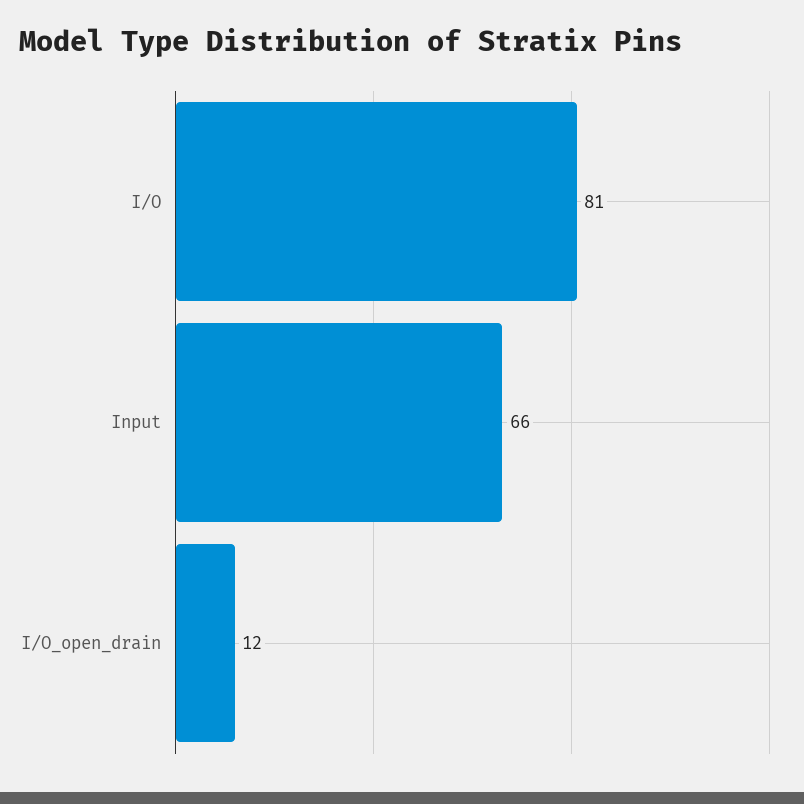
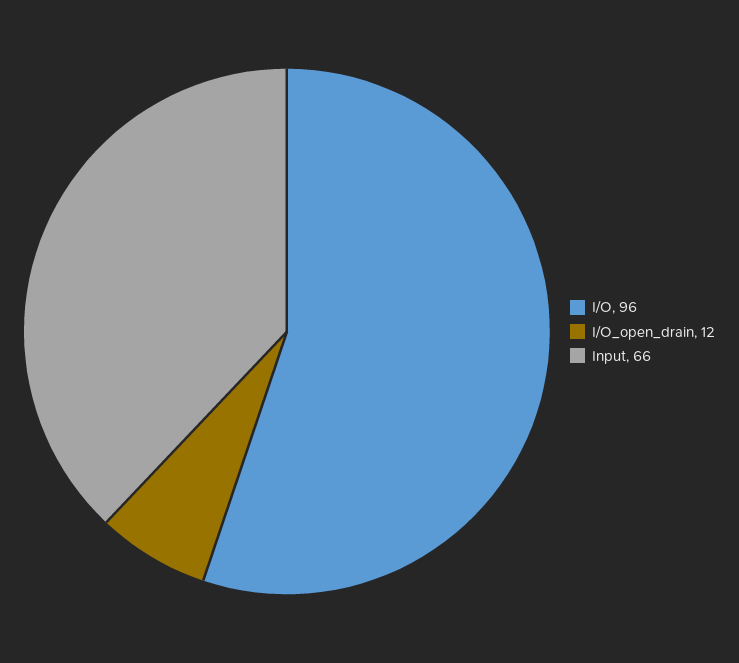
I/O: 81 -> 96

